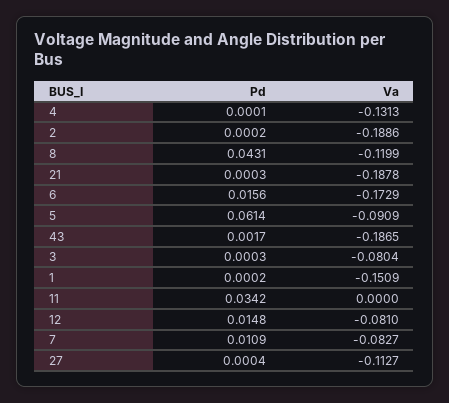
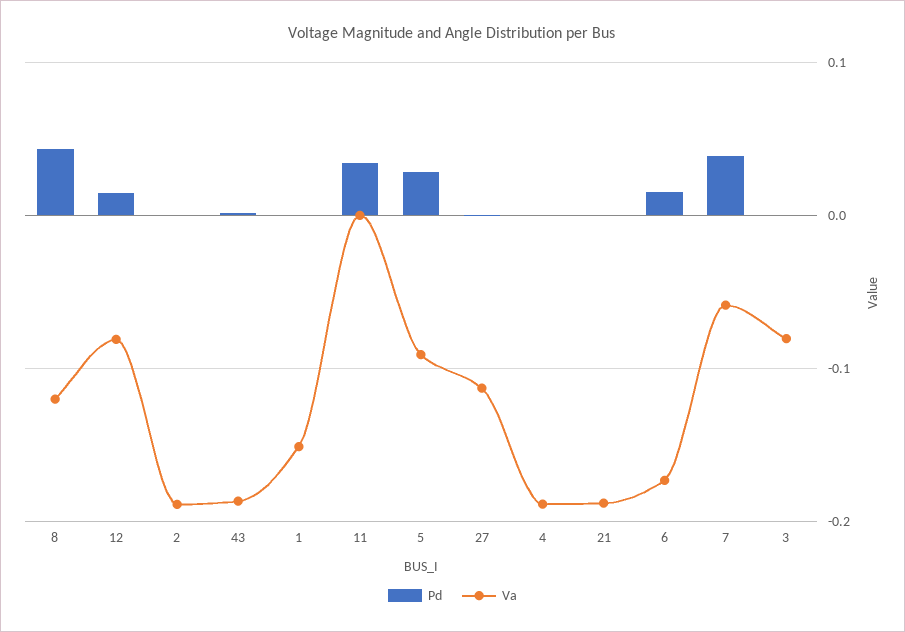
Va, 4: -0.1313 -> -0.19
Pd, 5: 0.0614 -> 0.03
Pd, 7: 0.0109 -> 0.04
Va, 7: -0.0827 -> -0.06

